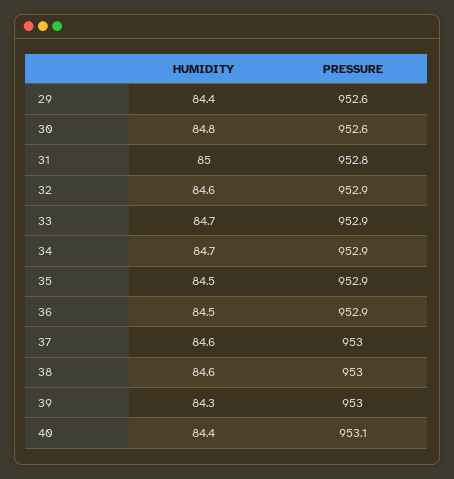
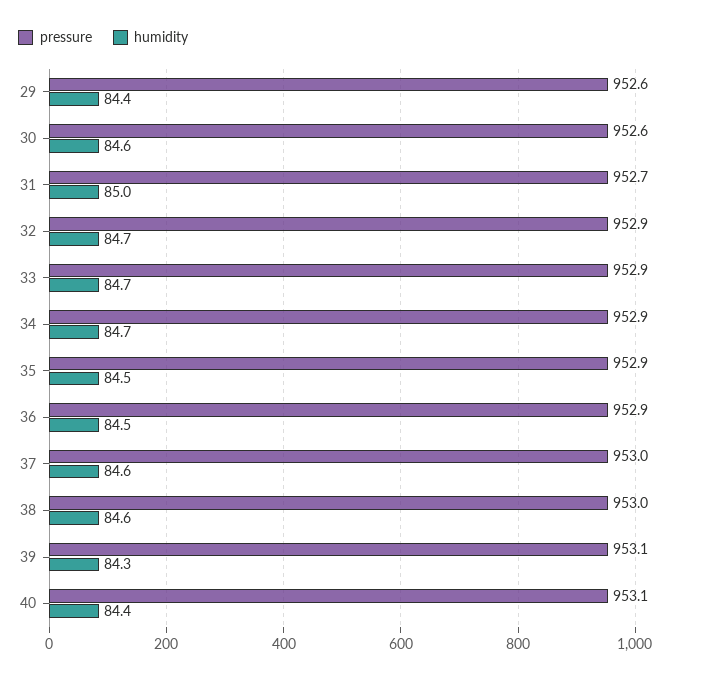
HUMIDITY, 30: 84.8 -> 84.6
PRESSURE, 31: 952.8 -> 952.7
HUMIDITY, 32: 84.6 -> 84.7
PRESSURE, 39: 953 -> 953.1

